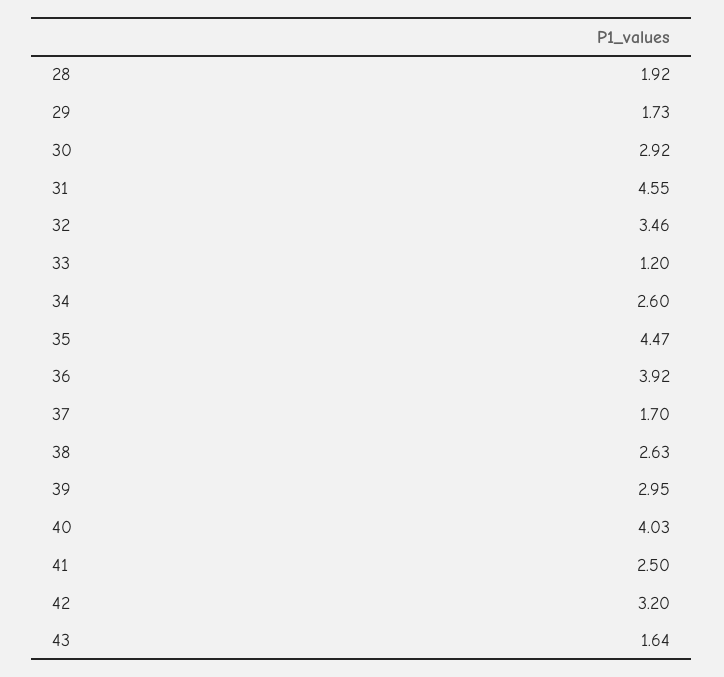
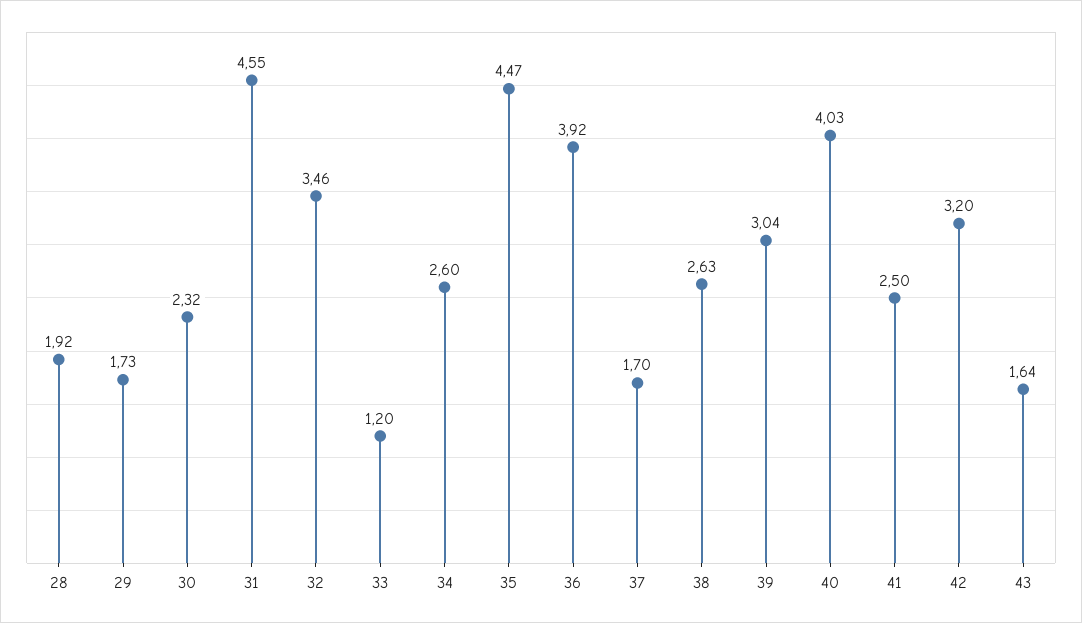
30: 2.92 -> 2.32
39: 2.95 -> 3.04

